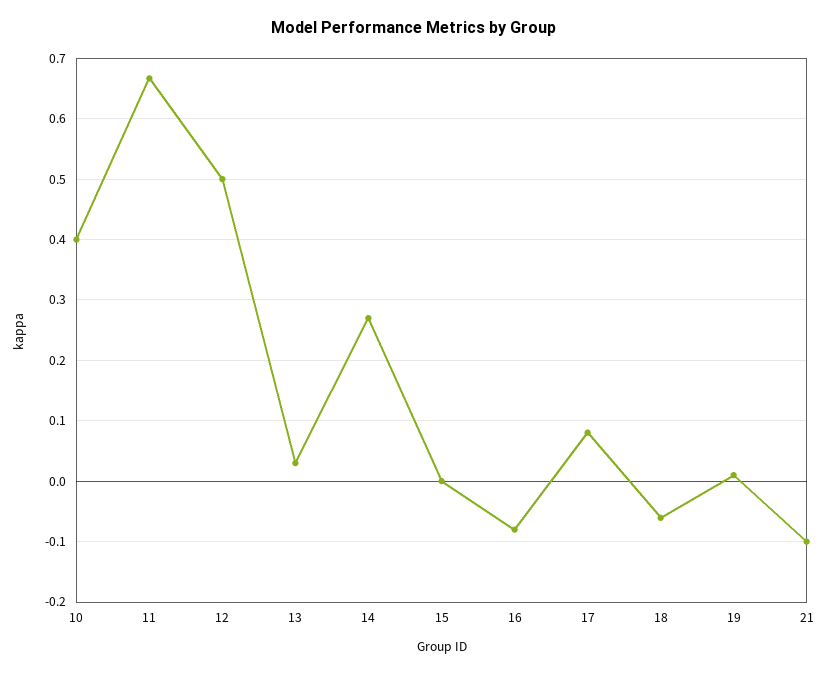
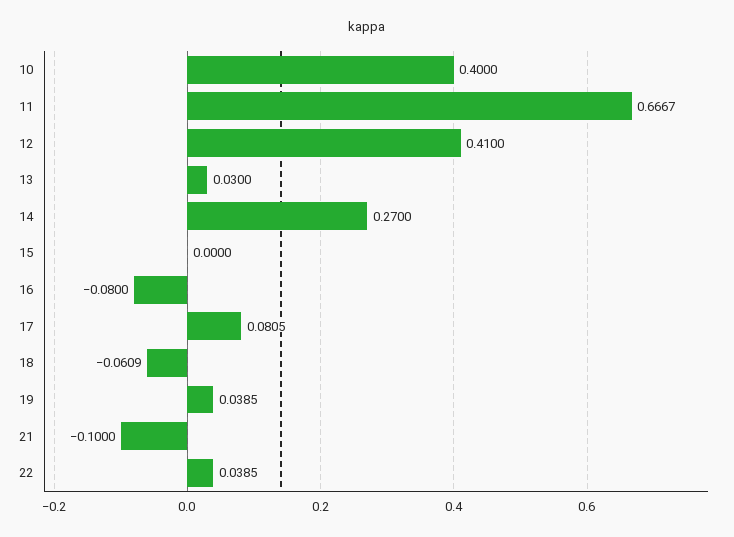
12: 0.5 -> 0.41
19: 0.01 -> 0.0385
22: none -> 0.0385

